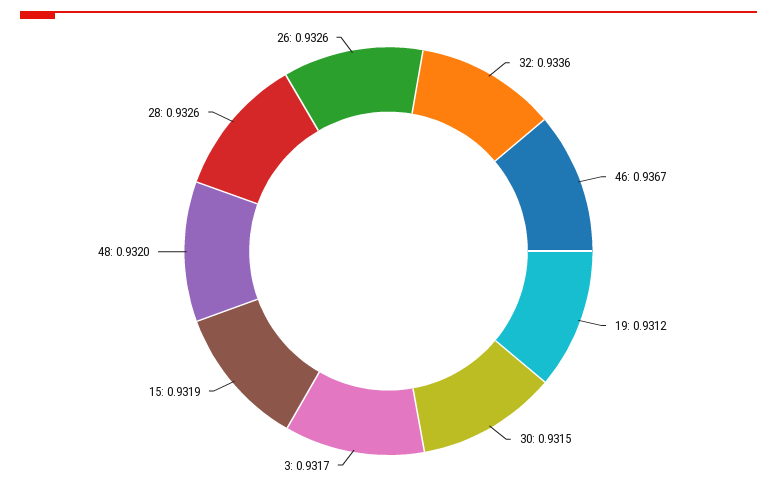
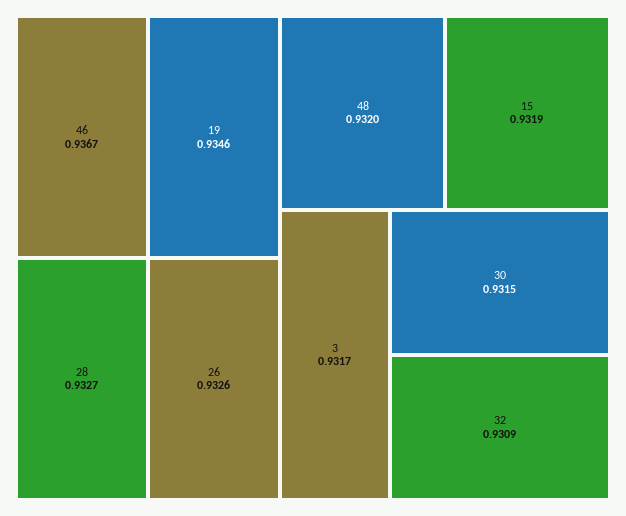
32: 0.9336 -> 0.9309
19: 0.9312 -> 0.9346
28: 0.9326 -> 0.9327

